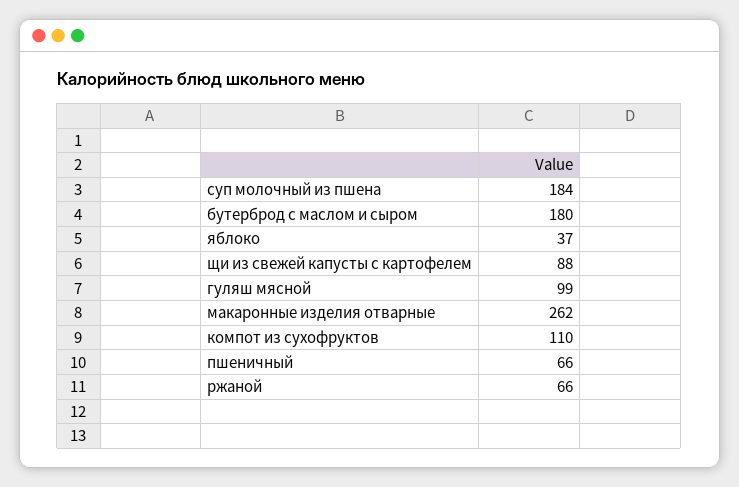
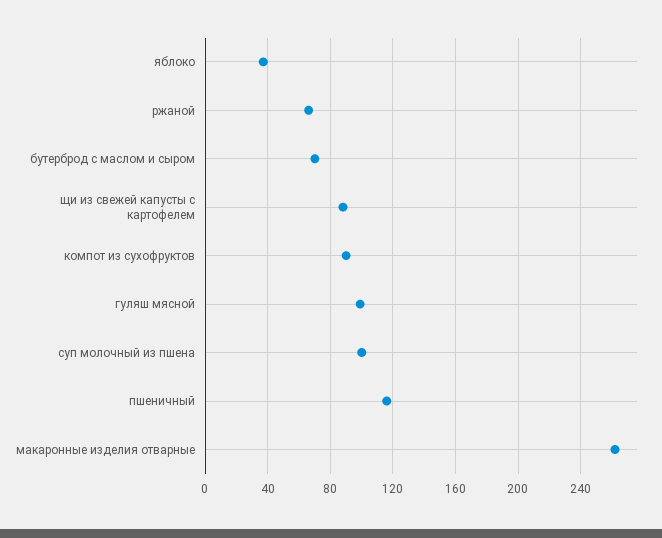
суп молочный из пшена: 184 -> 100
бутерброд с маслом и сыром: 180 -> 70
компот из сухофруктов: 110 -> 90
пшеничный: 66 -> 115

